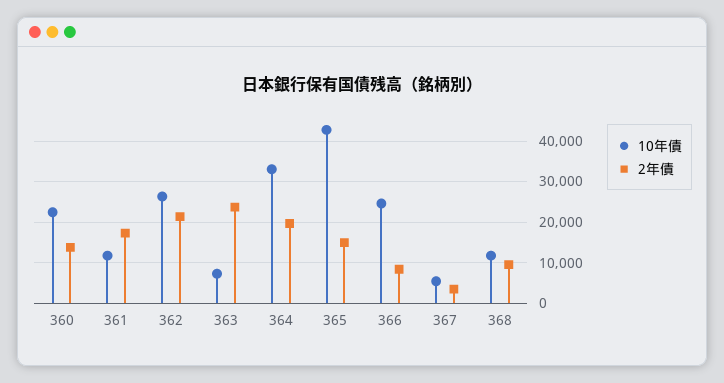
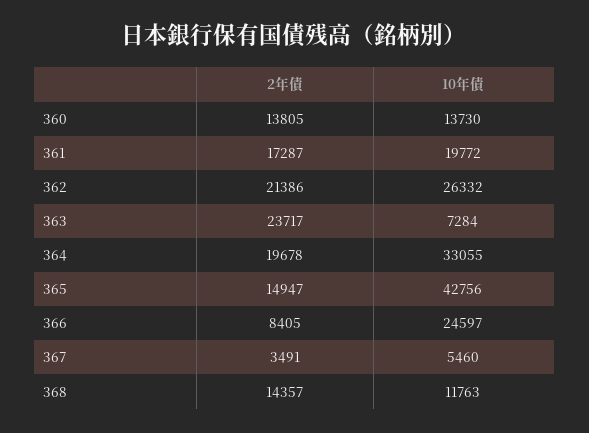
10年債, 360: 22000 -> 13730
10年債, 361: 12000 -> 19772
2年債, 368: 10000 -> 14357

